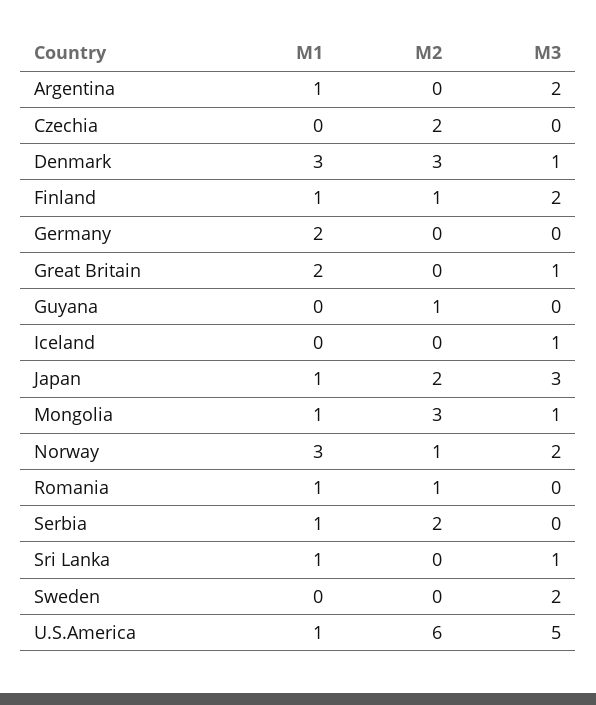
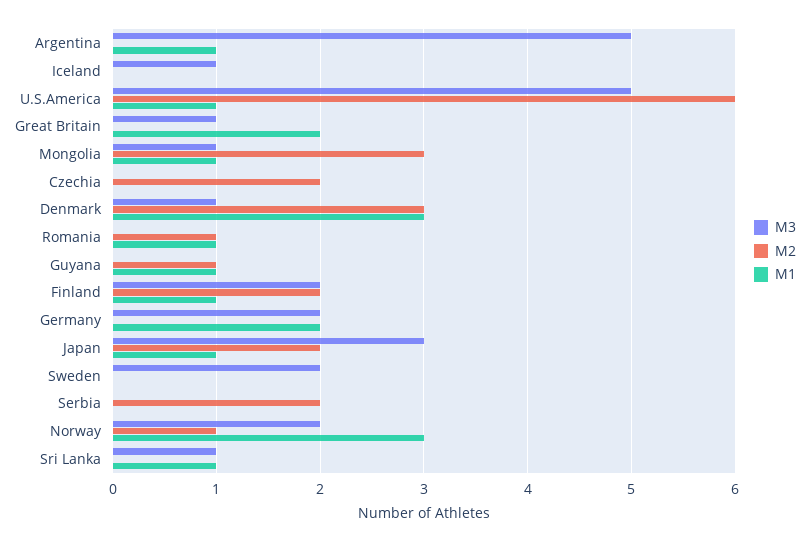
M3, Argentina: 2 -> 5
M2, Finland: 1 -> 2
M3, Germany: 0 -> 2
M1, Guyana: 0 -> 1
M1, Serbia: 1 -> 0

